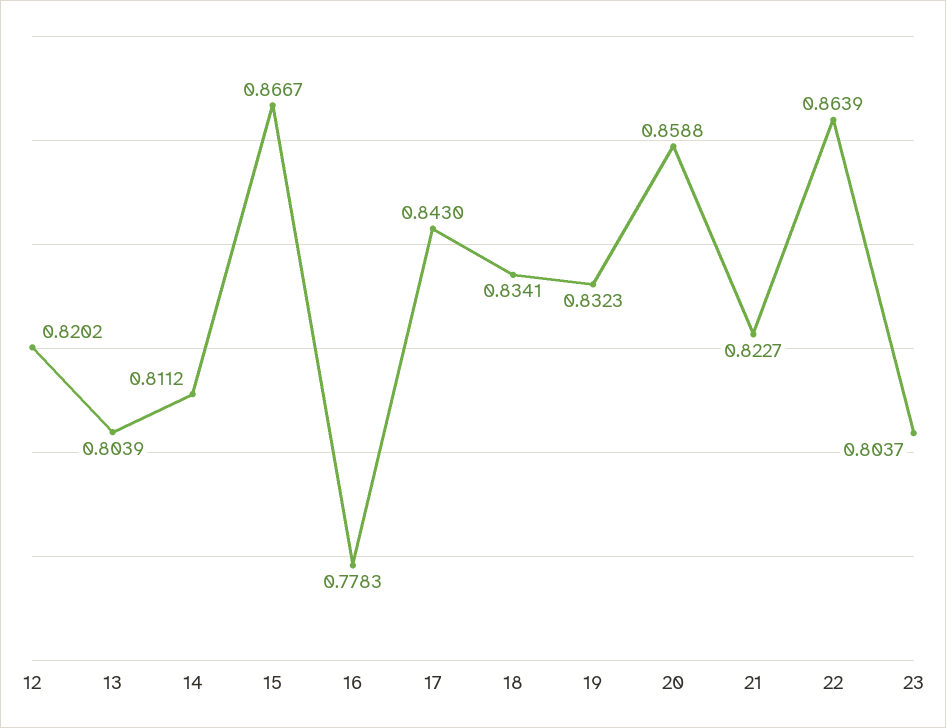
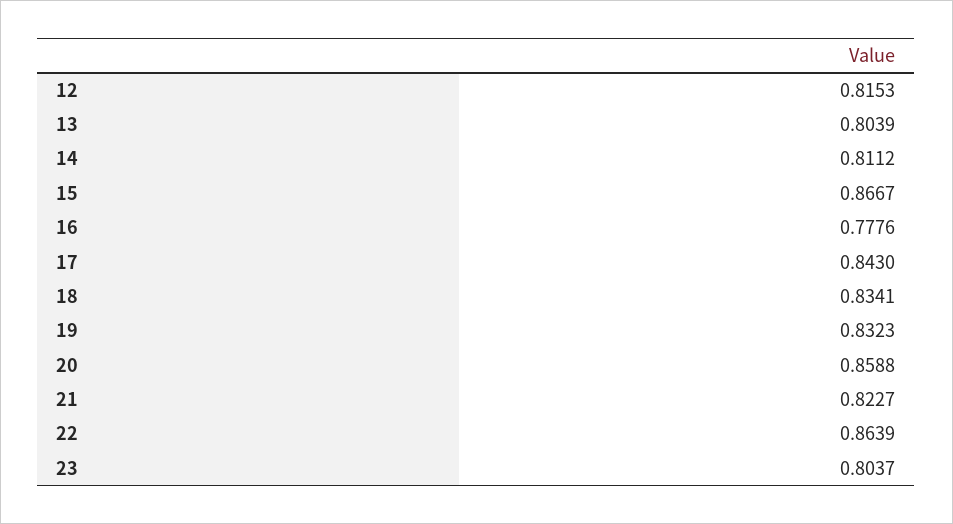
12: 0.8202 -> 0.8153
16: 0.7783 -> 0.7776

